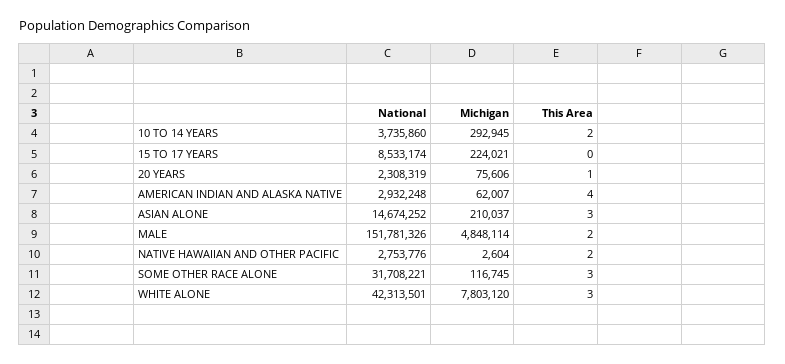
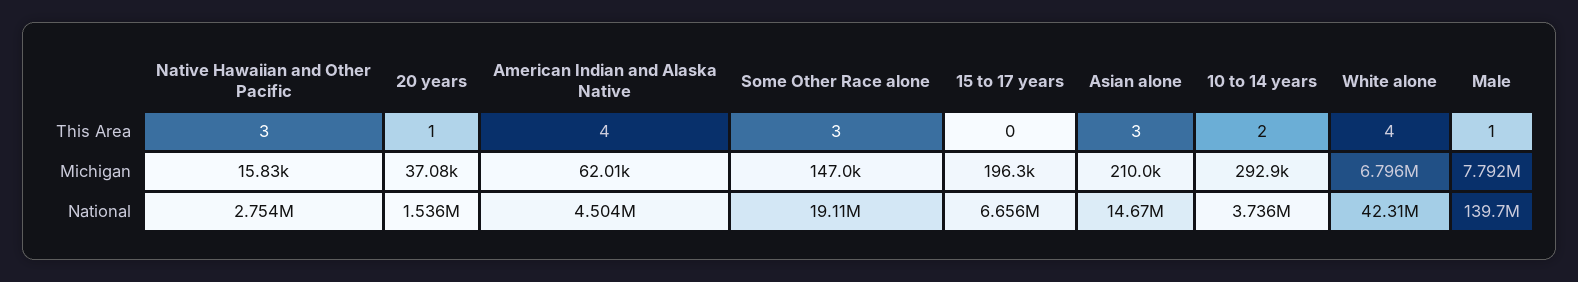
National, 15 TO 17 YEARS: 8533174 -> 6656000
Michigan, 15 TO 17 YEARS: 224021 -> 196300
National, 20 YEARS: 2308319 -> 1536000
Michigan, 20 YEARS: 75606 -> 37080
National, AMERICAN INDIAN AND ALASKA NATIVE: 2932248 -> 4504000
National, MALE: 151781326 -> 139700000
Michigan, MALE: 4848114 -> 7792000
This Area, MALE: 2 -> 1
Michigan, NATIVE HAWAIIAN AND OTHER PACIFIC: 2604 -> 15830
This Area, NATIVE HAWAIIAN AND OTHER PACIFIC: 2 -> 3
National, SOME OTHER RACE ALONE: 31708221 -> 19110000
Michigan, SOME OTHER RACE ALONE: 116745 -> 147000
Michigan, WHITE ALONE: 7803120 -> 6796000
This Area, WHITE ALONE: 3 -> 4

